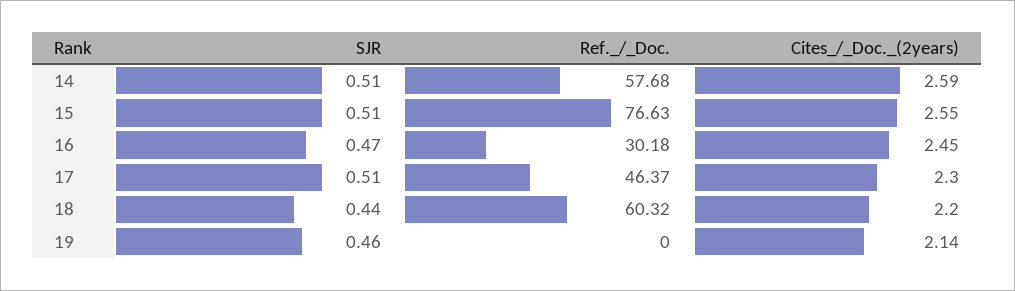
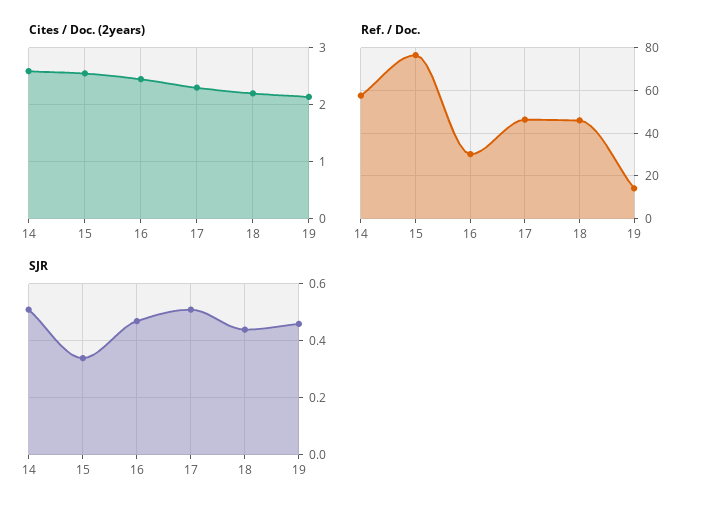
SJR, 15: 0.51 -> 0.35
Ref._/_Doc., 18: 60.32 -> 45
Ref._/_Doc., 19: 0 -> 15

